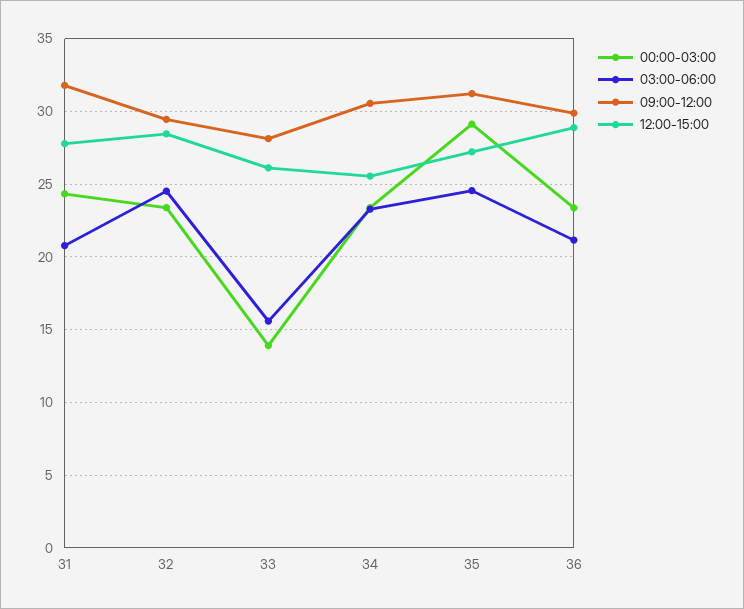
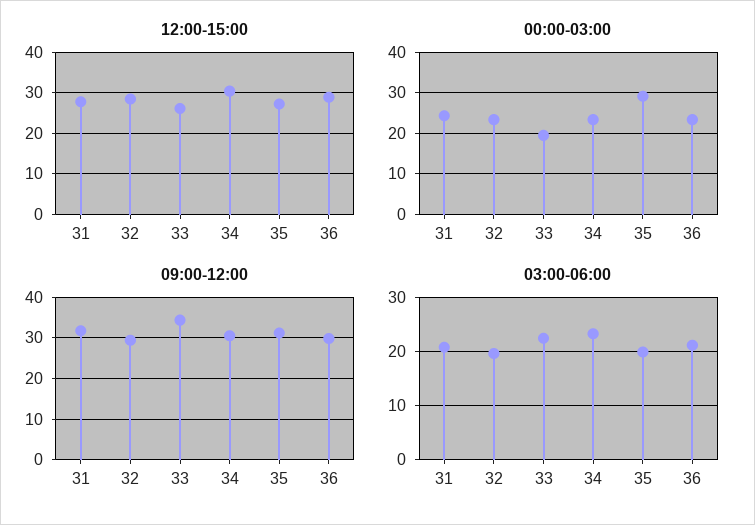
03:00-06:00, 32: 24.5 -> 20
00:00-03:00, 33: 14 -> 20
03:00-06:00, 33: 15.5 -> 22
09:00-12:00, 33: 28 -> 34
12:00-15:00, 34: 25.5 -> 30
03:00-06:00, 35: 24.5 -> 20

